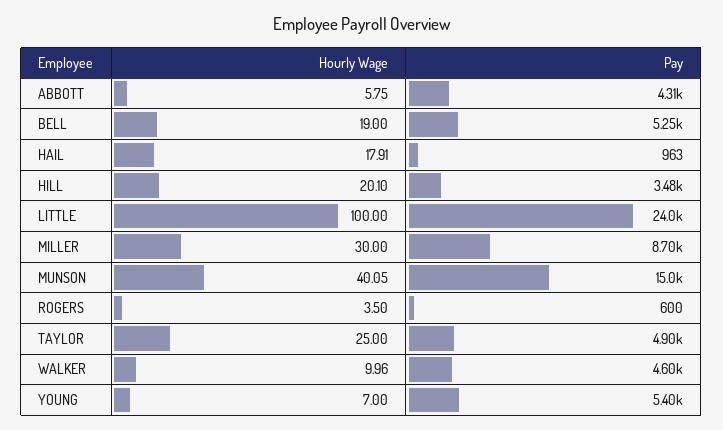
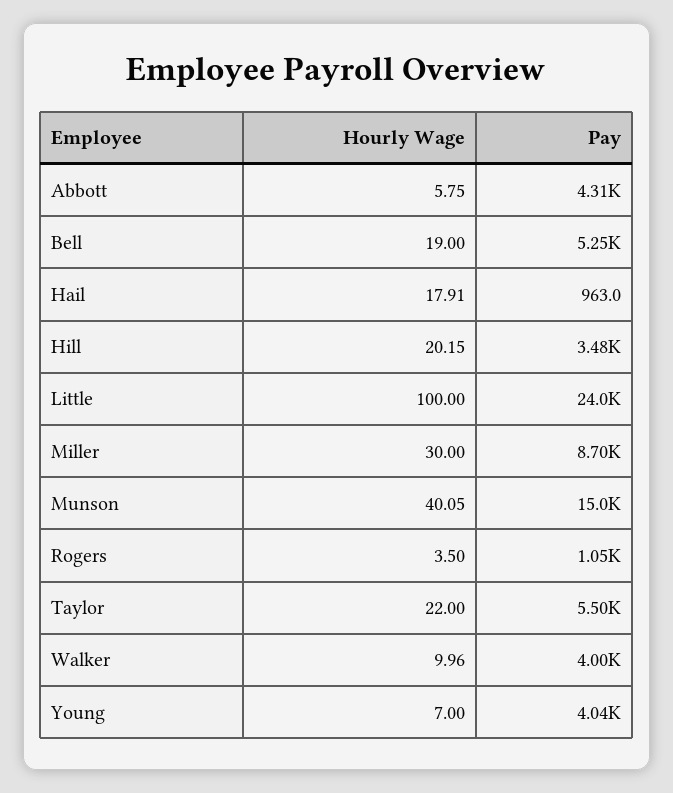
Hourly Wage, HILL: 20.1 -> 20.15
Pay, ROGERS: 600 -> 1050
Hourly Wage, TAYLOR: 25 -> 22
Pay, TAYLOR: 4900 -> 5500
Pay, WALKER: 4600 -> 4000
Pay, YOUNG: 5400 -> 4040

